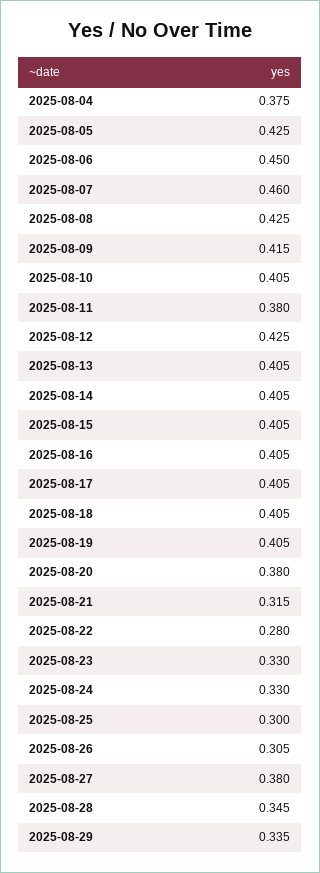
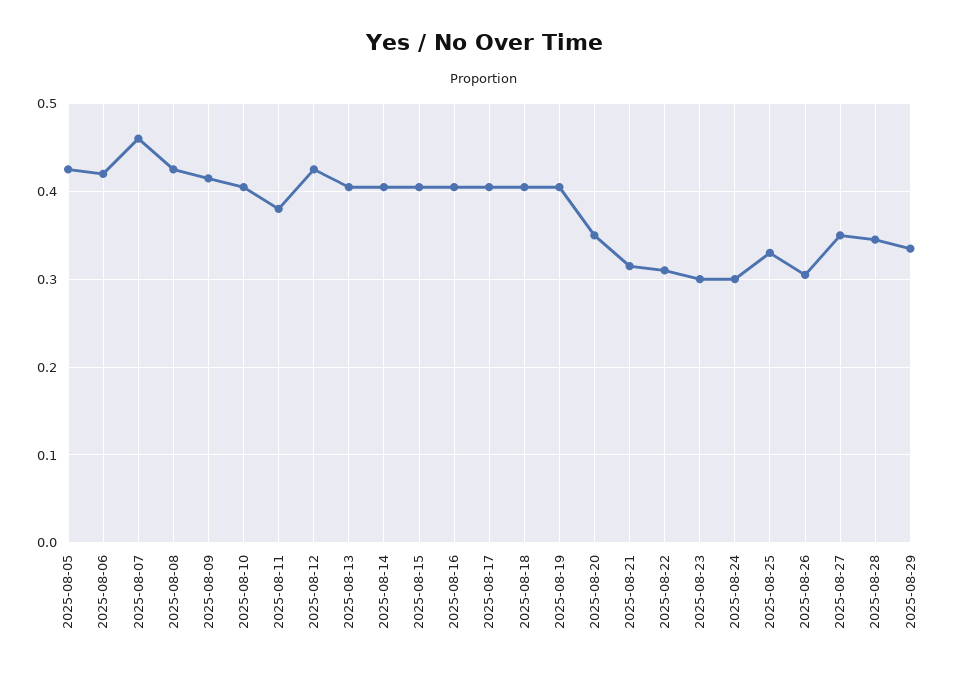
2025-08-04: 0.375 -> none
2025-08-06: 0.45 -> 0.42
2025-08-20: 0.38 -> 0.35
2025-08-22: 0.28 -> 0.31
2025-08-23: 0.33 -> 0.3
2025-08-24: 0.33 -> 0.3
2025-08-25: 0.3 -> 0.33
2025-08-27: 0.38 -> 0.35

